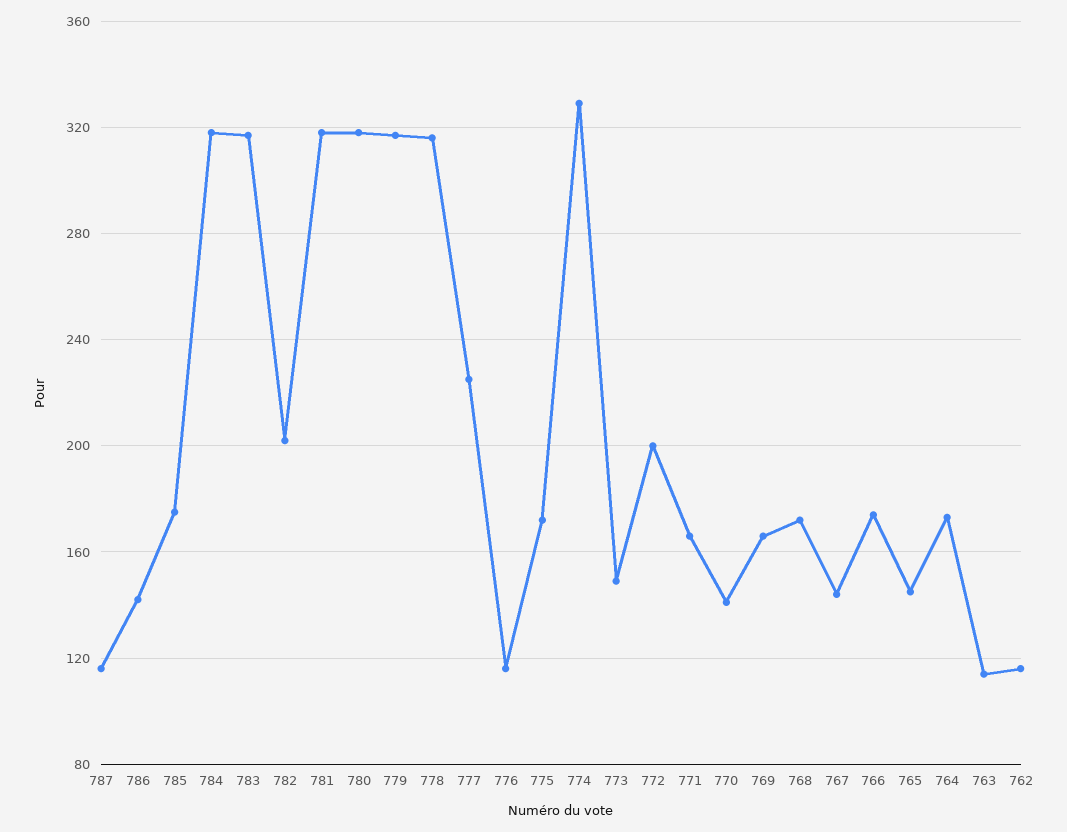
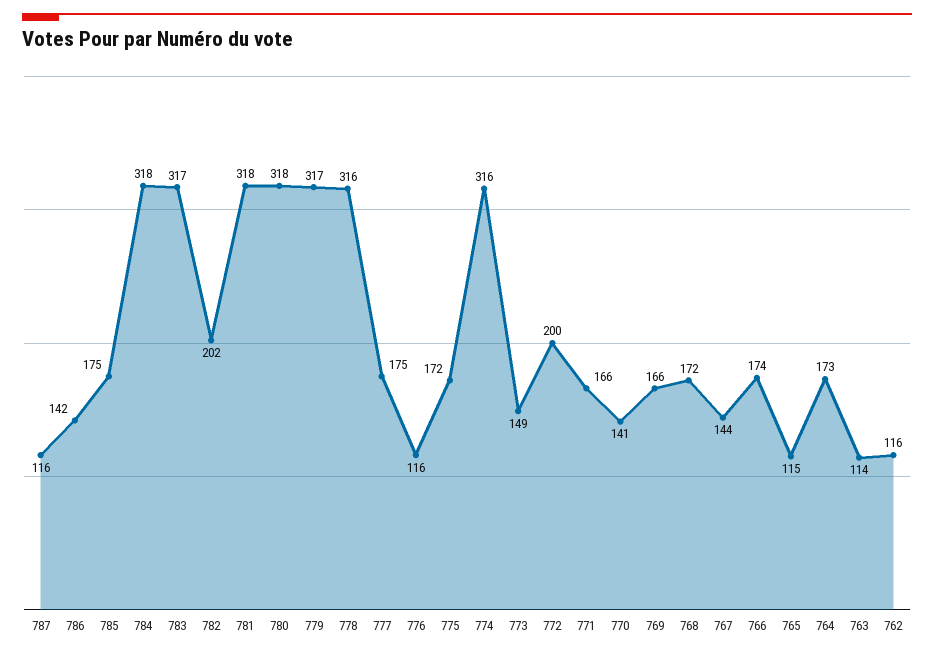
777: 225 -> 175
774: 330 -> 316
765: 145 -> 115

